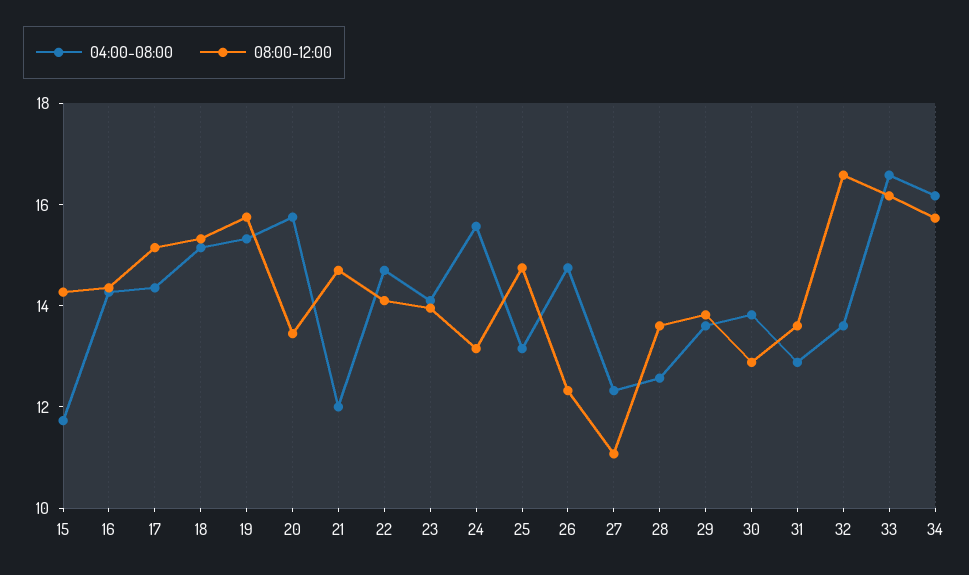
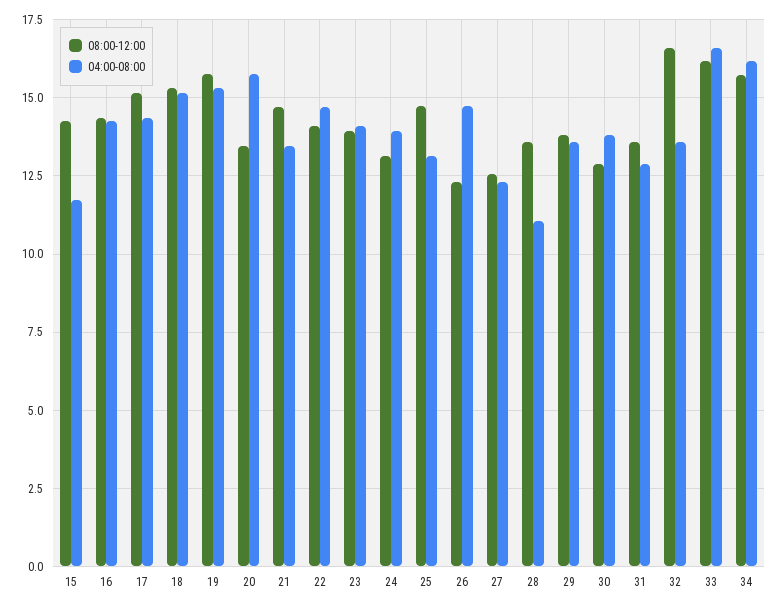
04:00-08:00, 21: 12 -> 13.5
04:00-08:00, 24: 15.5 -> 14
08:00-12:00, 27: 11 -> 12.5
04:00-08:00, 28: 12.5 -> 11

